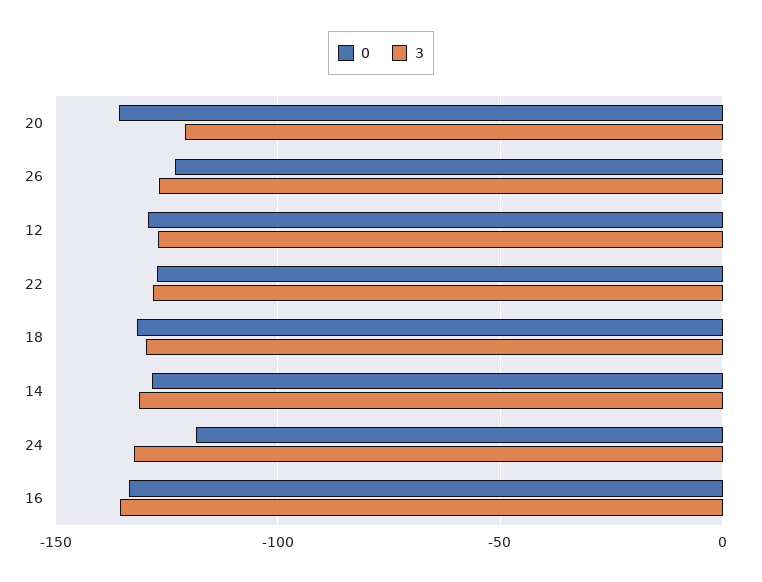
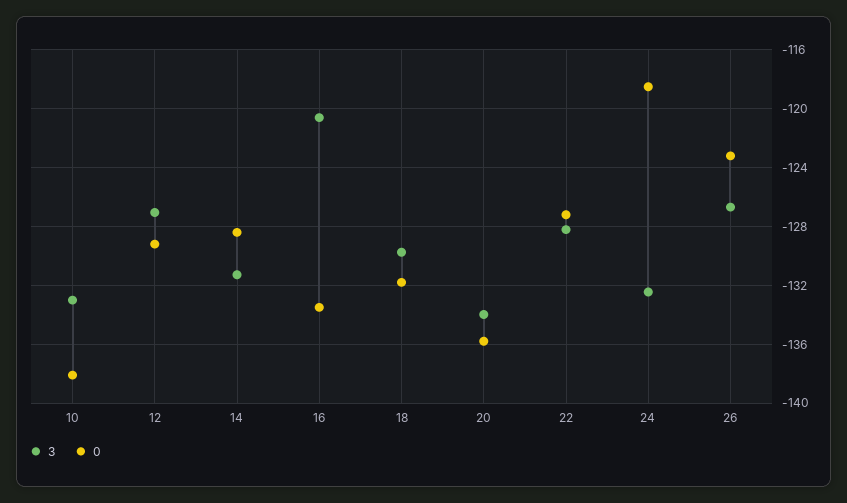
3, 20: -120 -> -134
3, 16: -135 -> -120.5
3, 10: none -> -133
0, 10: none -> -138

